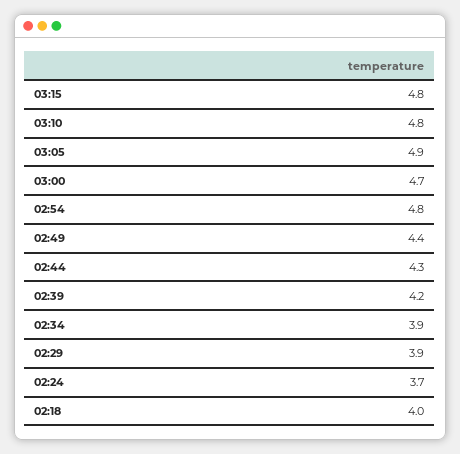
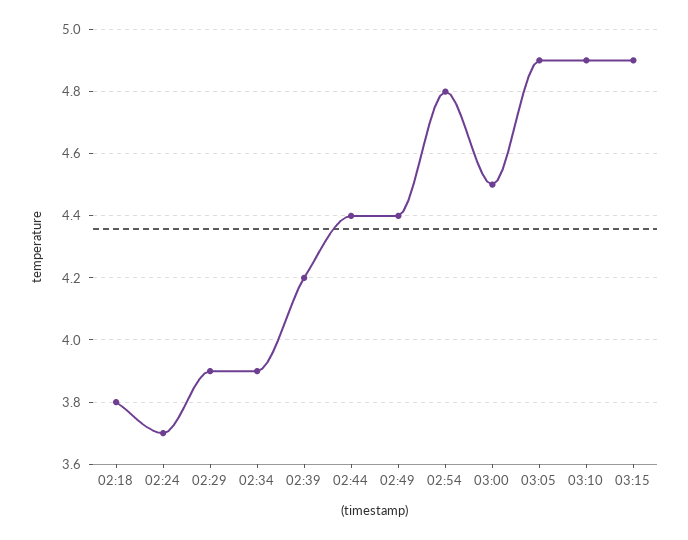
03:15: 4.8 -> 4.9
03:10: 4.8 -> 4.9
03:00: 4.7 -> 4.5
02:44: 4.3 -> 4.4
02:18: 4 -> 3.8

